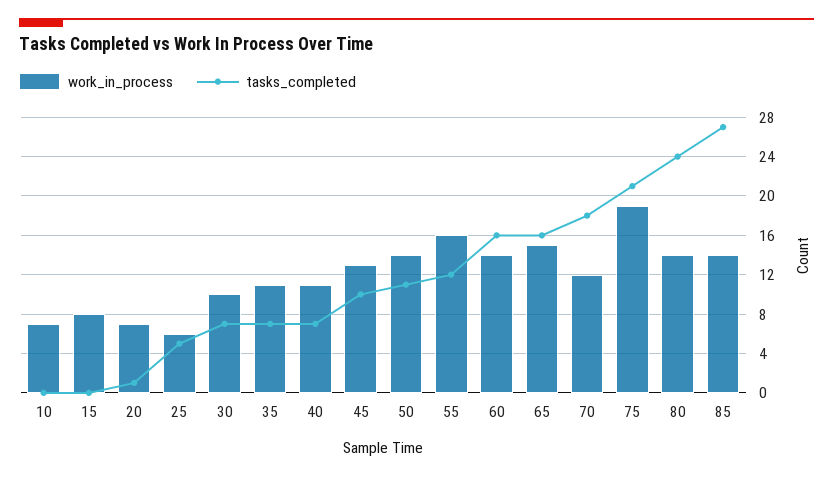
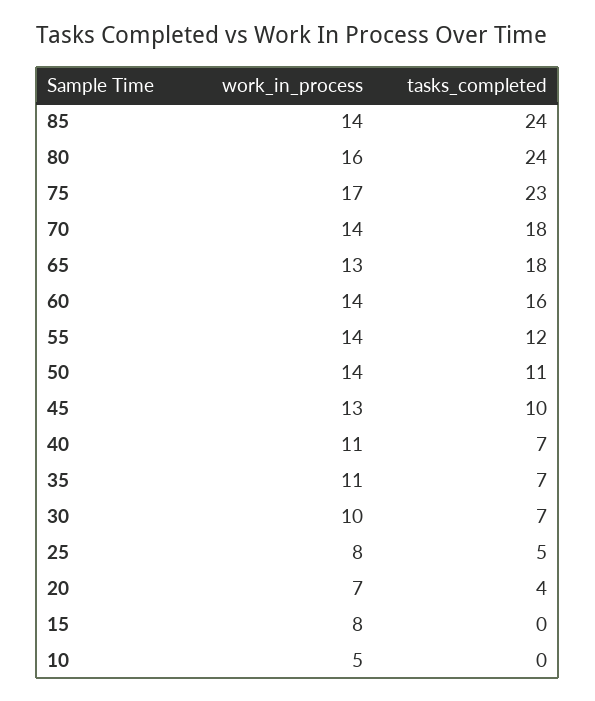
work_in_process, 10: 7 -> 5
tasks_completed, 20: 1 -> 4
work_in_process, 25: 6 -> 8
work_in_process, 55: 16 -> 14
work_in_process, 65: 15 -> 13
tasks_completed, 65: 16 -> 18
work_in_process, 70: 12 -> 14
work_in_process, 75: 19 -> 17
tasks_completed, 75: 21 -> 23
work_in_process, 80: 14 -> 16
tasks_completed, 85: 27 -> 24

